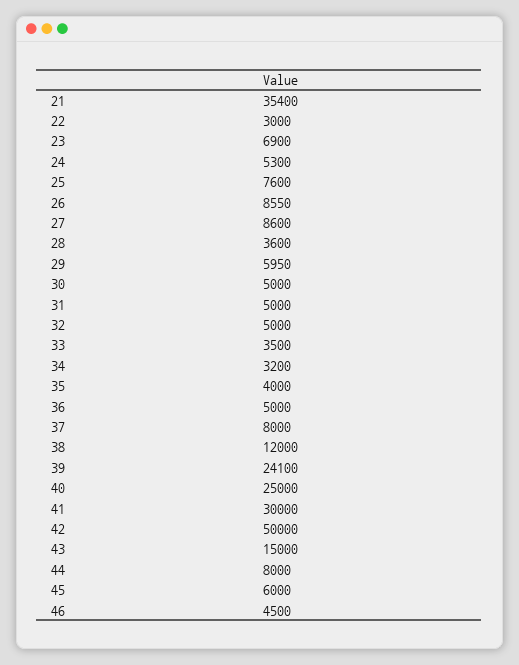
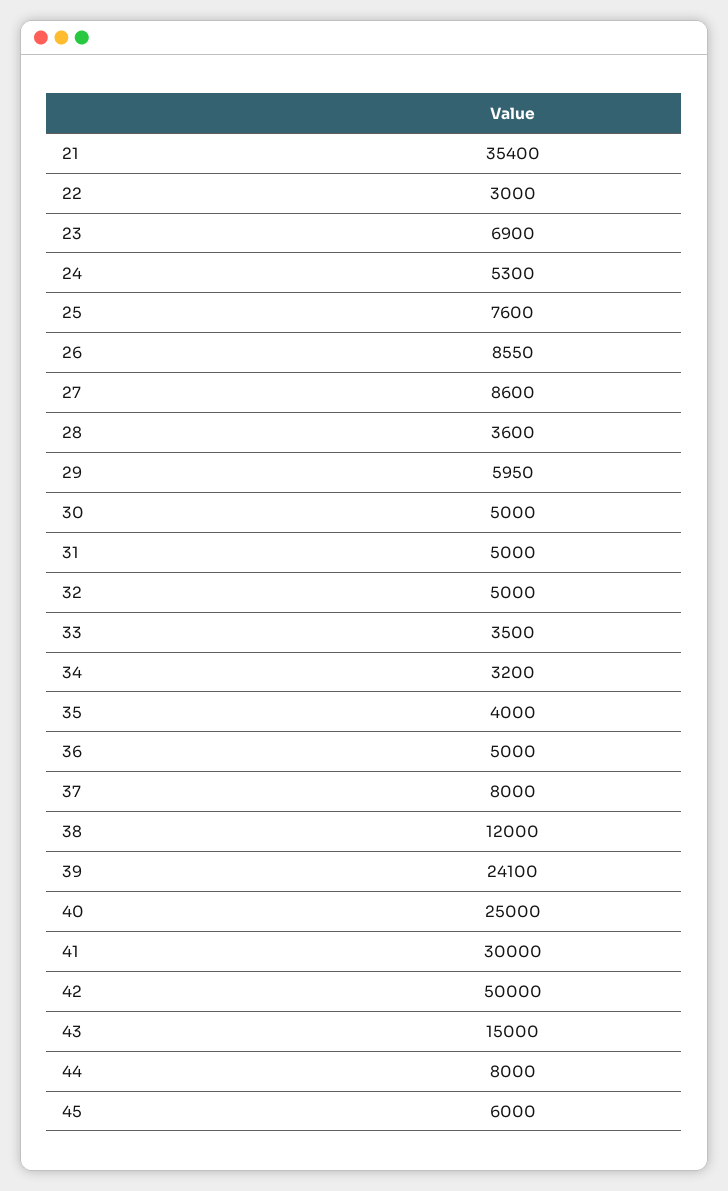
46: 4500 -> none

